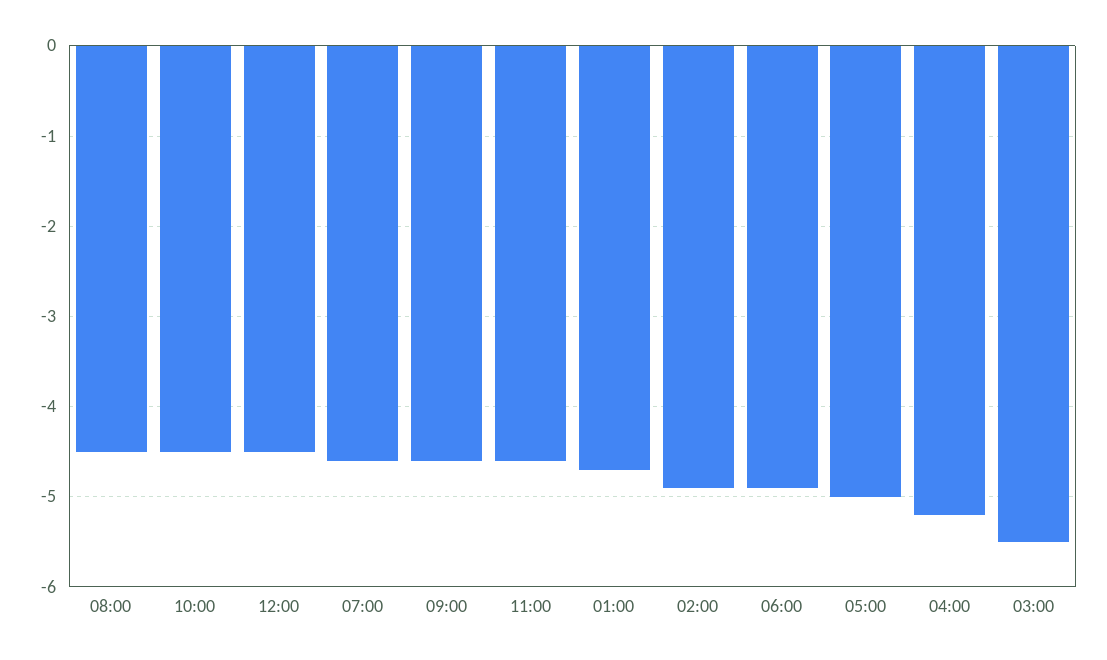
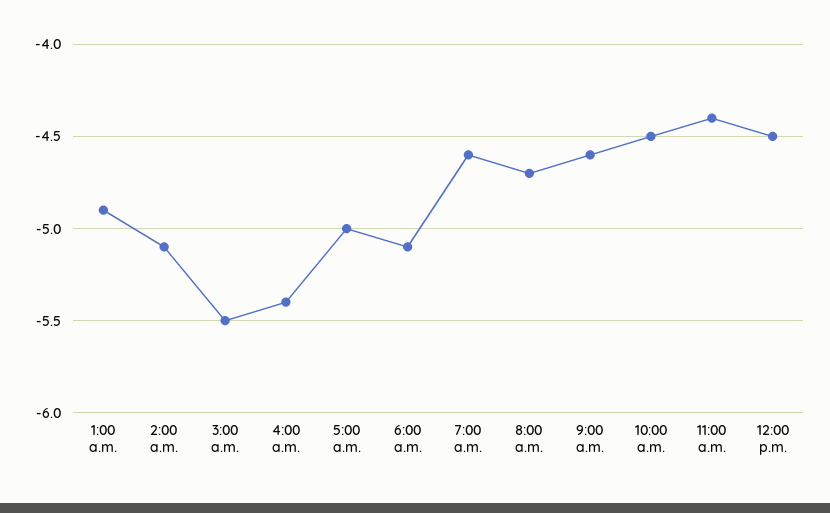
08:00: -4.5 -> -4.7
11:00: -4.6 -> -4.4
01:00: -4.7 -> -4.9
02:00: -4.9 -> -5.1
06:00: -4.9 -> -5.1
04:00: -5.2 -> -5.4

